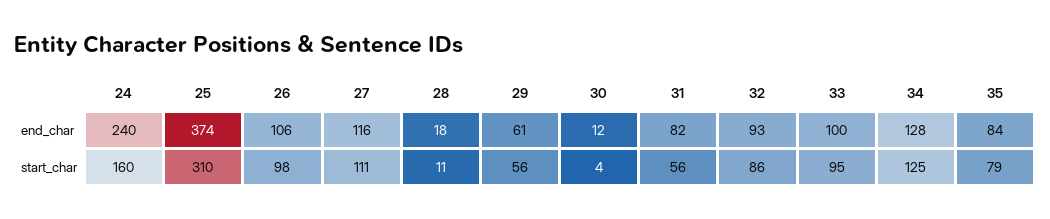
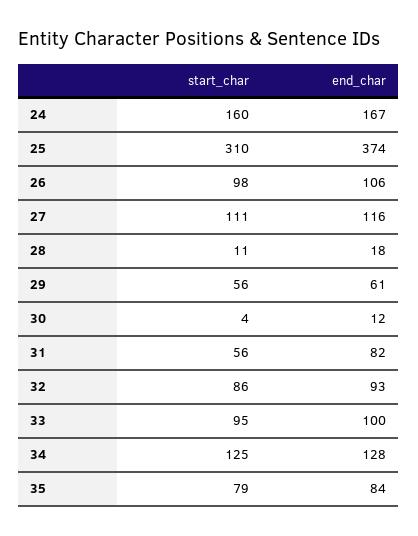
24, end_char: 240 -> 167

